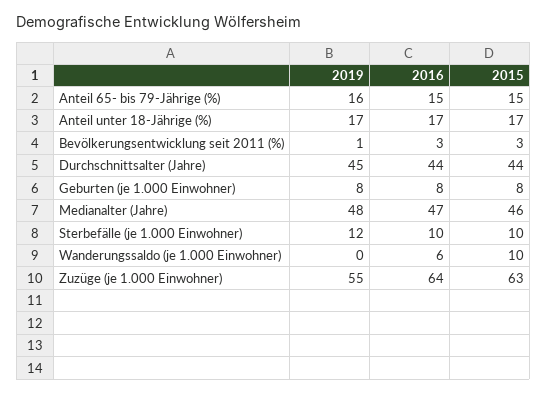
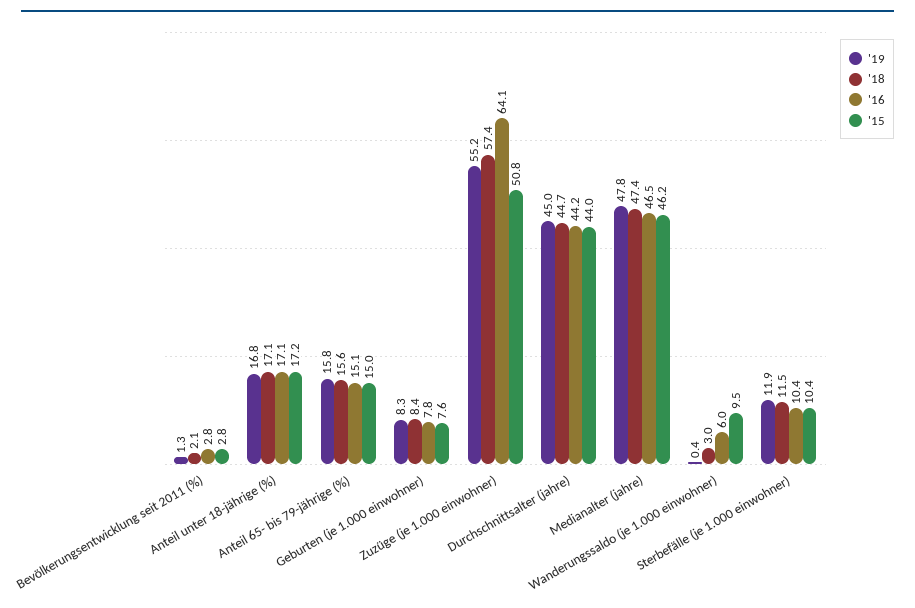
2015, Zuzüge (je 1.000 Einwohner): 63 -> 50.8
'18, Bevölkerungsentwicklung seit 2011 (%): none -> 2.1
'18, Anteil unter 18-Jährige (%): none -> 17.1
'18, Anteil 65- bis 79-Jährige (%): none -> 15.6
'18, Geburten (je 1.000 Einwohner): none -> 8.4
'18, Zuzüge (je 1.000 Einwohner): none -> 57.4
'18, Durchschnittsalter (Jahre): none -> 44.7
'18, Medianalter (Jahre): none -> 47.4
'18, Wanderungssaldo (je 1.000 Einwohner): none -> 3
'18, Sterbefälle (je 1.000 Einwohner): none -> 11.5

